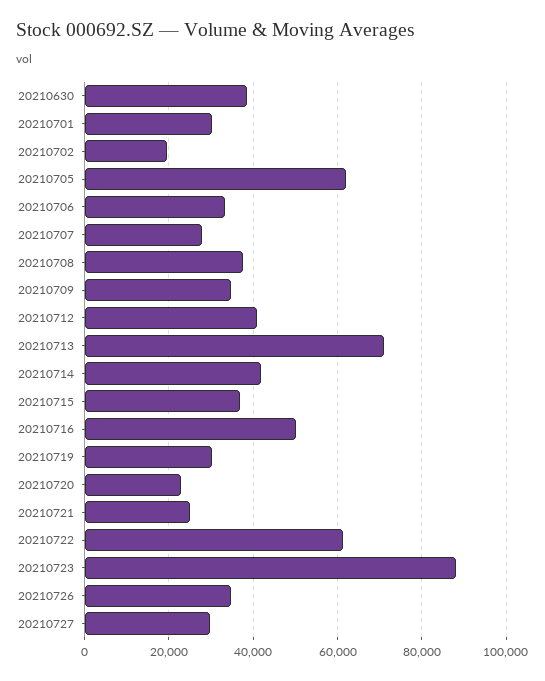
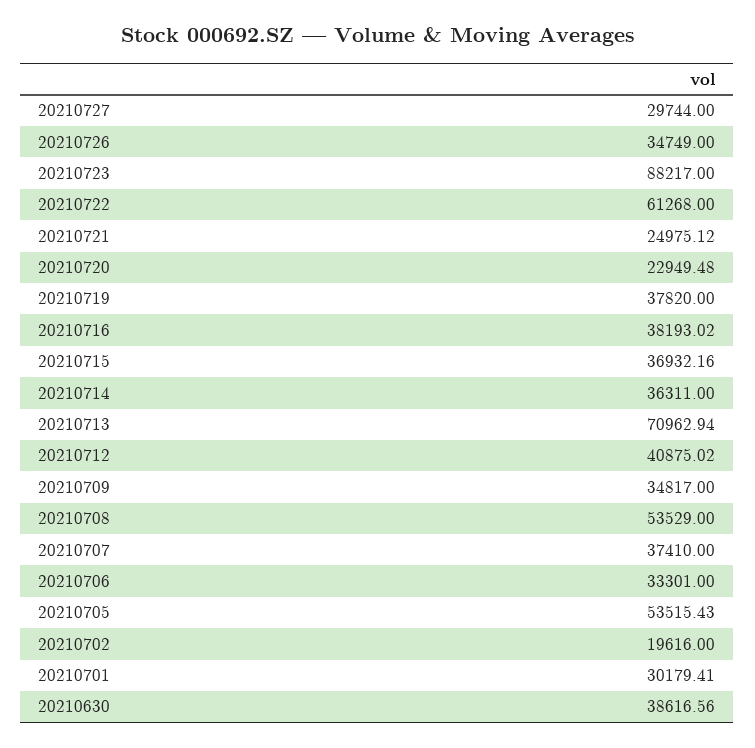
20210705: 62000 -> 53515.43
20210707: 28000 -> 37410
20210708: 38000 -> 53529
20210714: 42000 -> 36311
20210716: 50000 -> 38193.02
20210719: 30000 -> 37820

